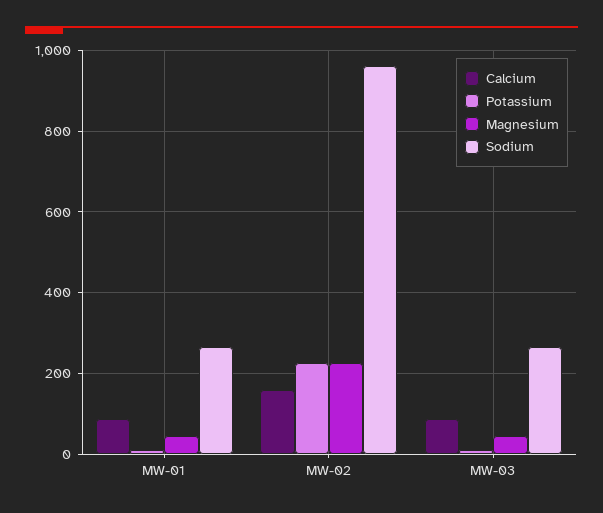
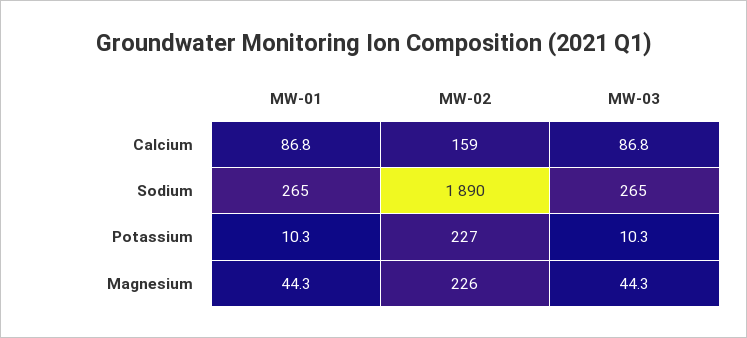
Sodium, MW-02: 960 -> 1890

